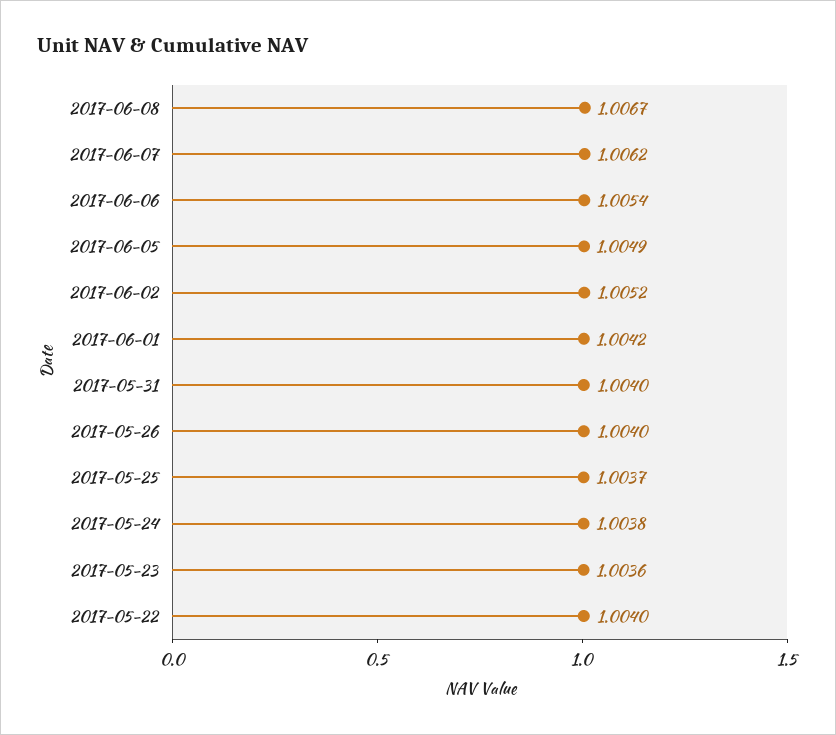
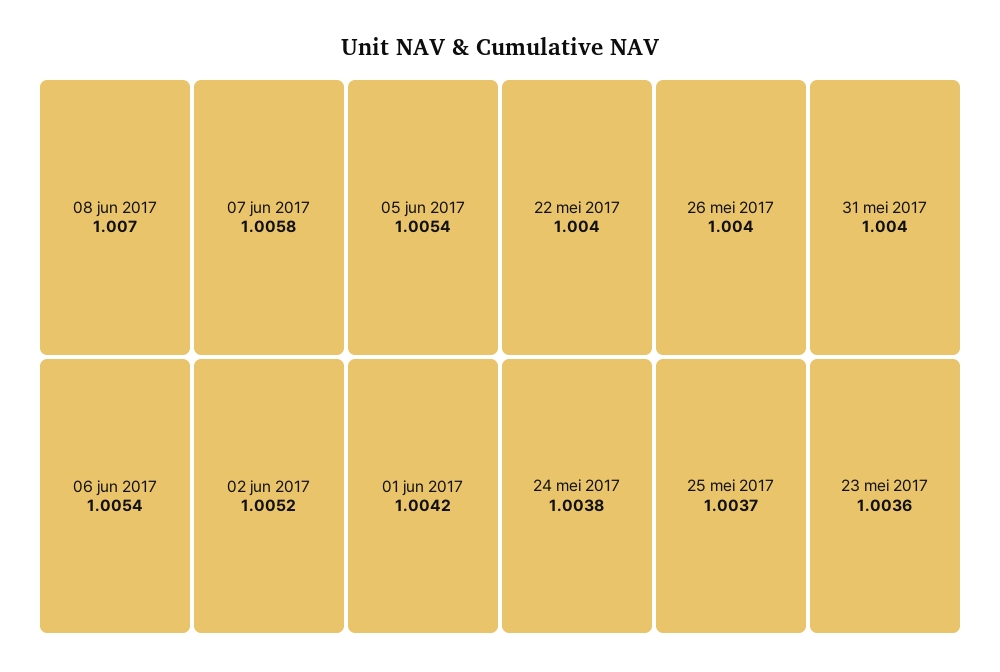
2017-06-08: 1.0067 -> 1.007
2017-06-07: 1.0062 -> 1.0058
2017-06-05: 1.0049 -> 1.0054

